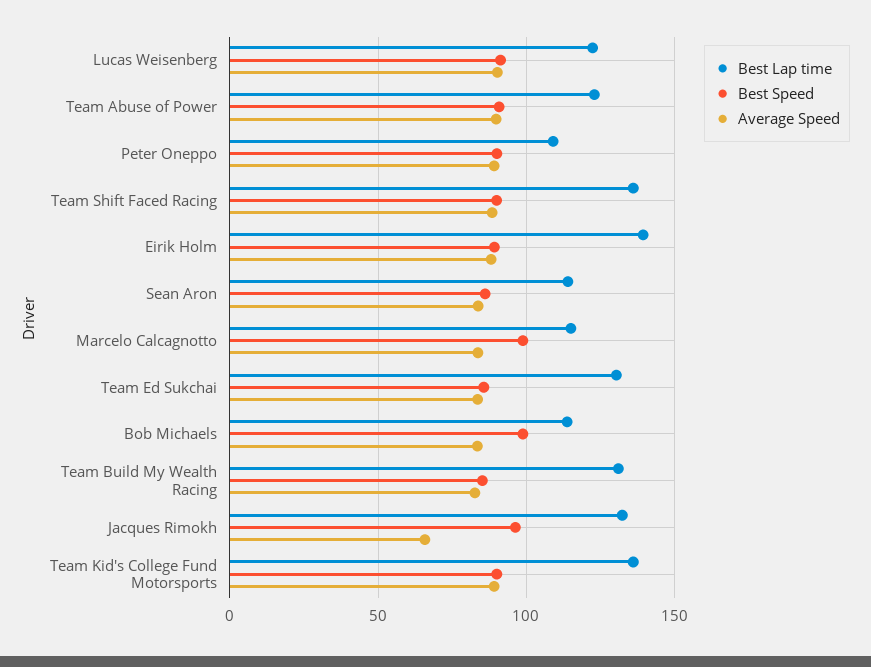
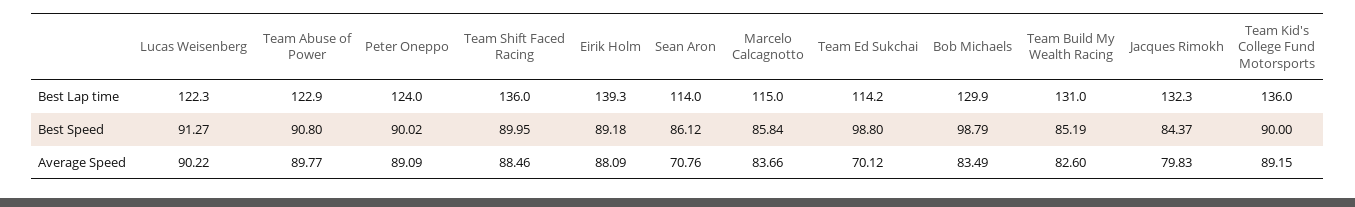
Best Lap time, Peter Oneppo: 110 -> 124
Average Speed, Sean Aron: 85 -> 70.76
Best Speed, Marcelo Calcagnotto: 100 -> 85.84
Best Lap time, Team Ed Sukchai: 130 -> 114.2
Best Speed, Team Ed Sukchai: 85 -> 98.8
Average Speed, Team Ed Sukchai: 85 -> 70.12
Best Lap time, Bob Michaels: 115 -> 129.9
Best Speed, Jacques Rimokh: 95 -> 84.37
Average Speed, Jacques Rimokh: 65 -> 79.83

